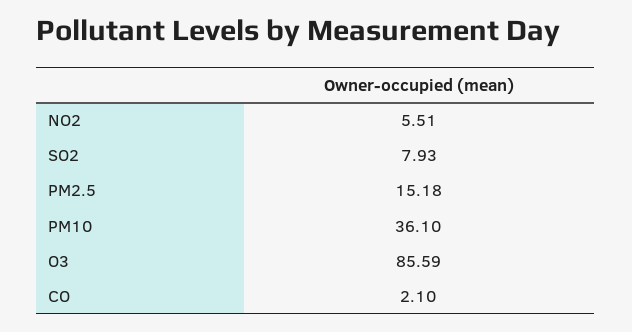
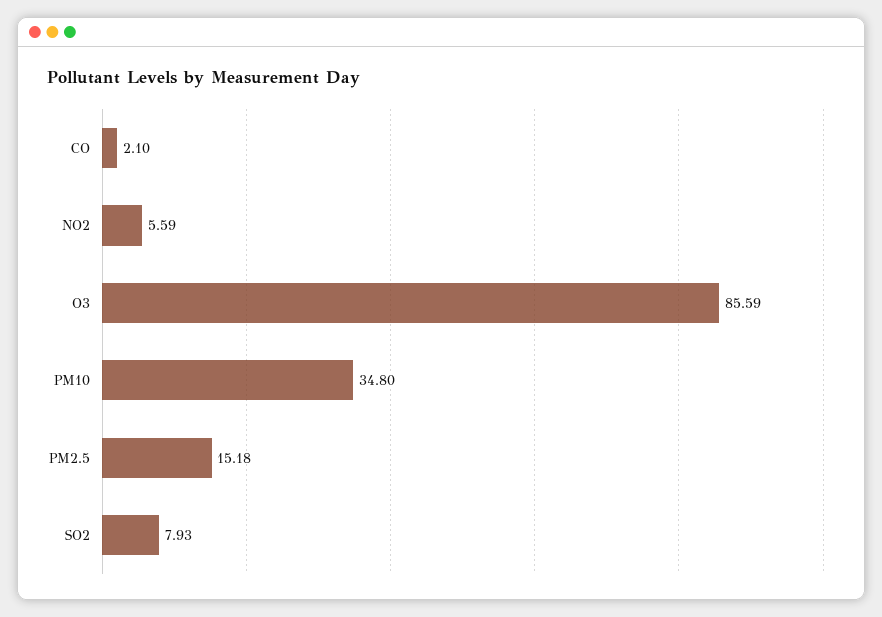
NO2: 5.51 -> 5.59
PM10: 36.1 -> 34.8

